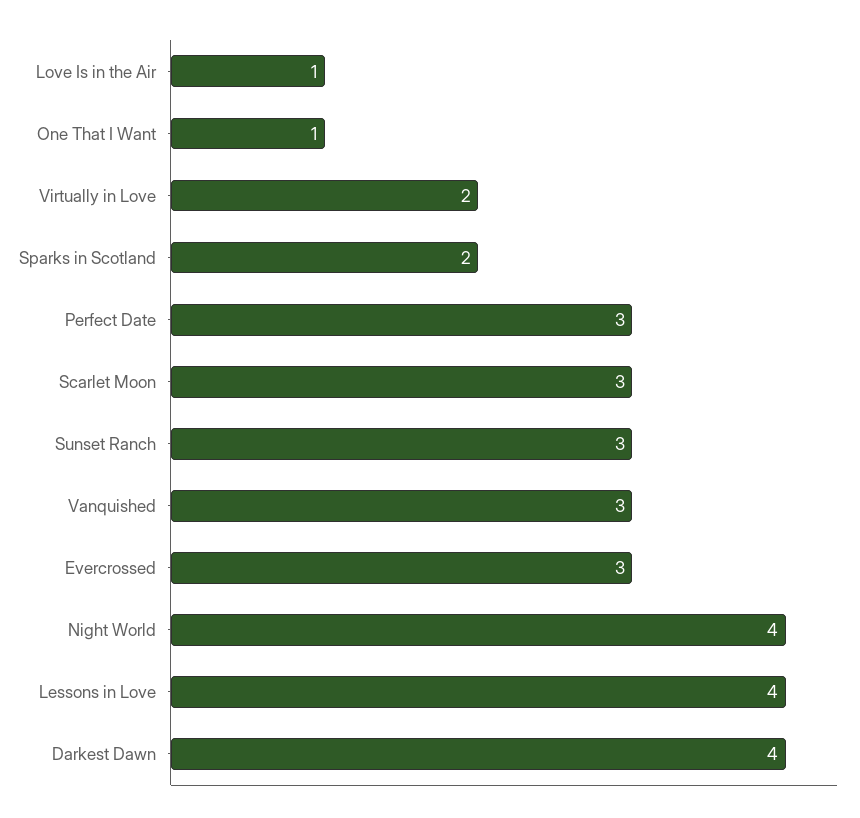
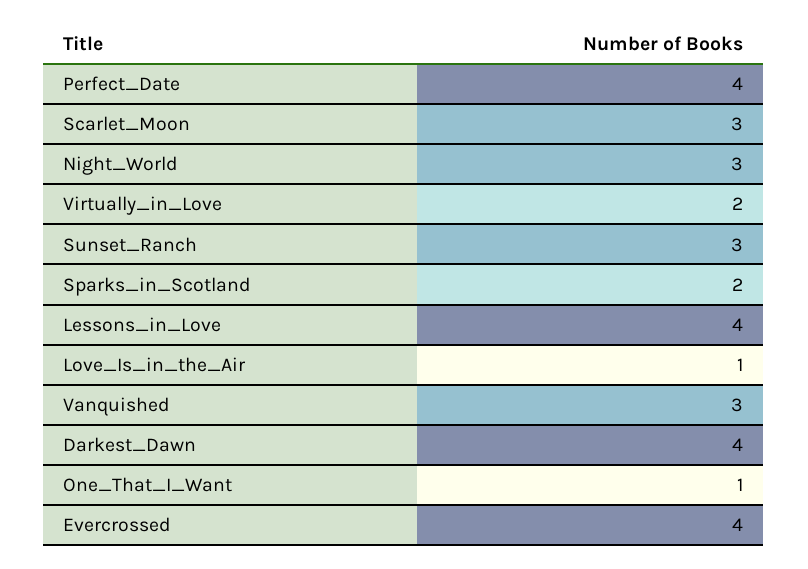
Perfect Date: 3 -> 4
Evercrossed: 3 -> 4
Night World: 4 -> 3

